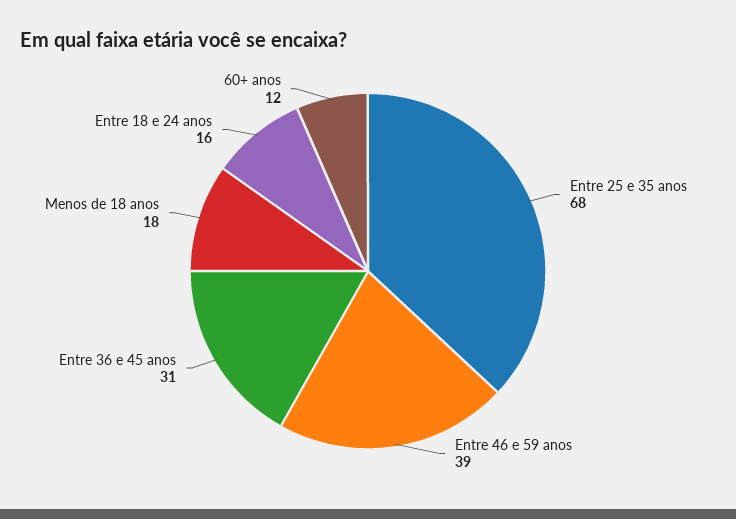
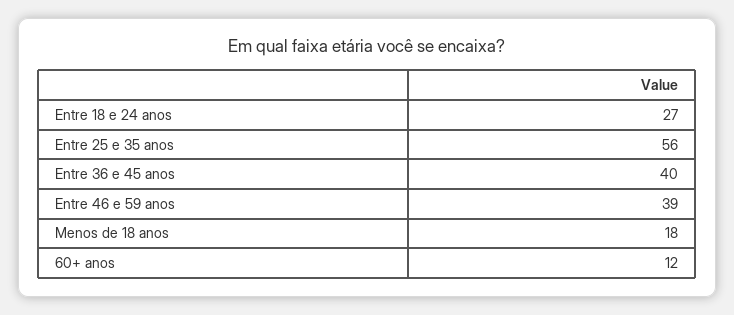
Entre 25 e 35 anos: 68 -> 56
Entre 36 e 45 anos: 31 -> 40
Entre 18 e 24 anos: 16 -> 27

